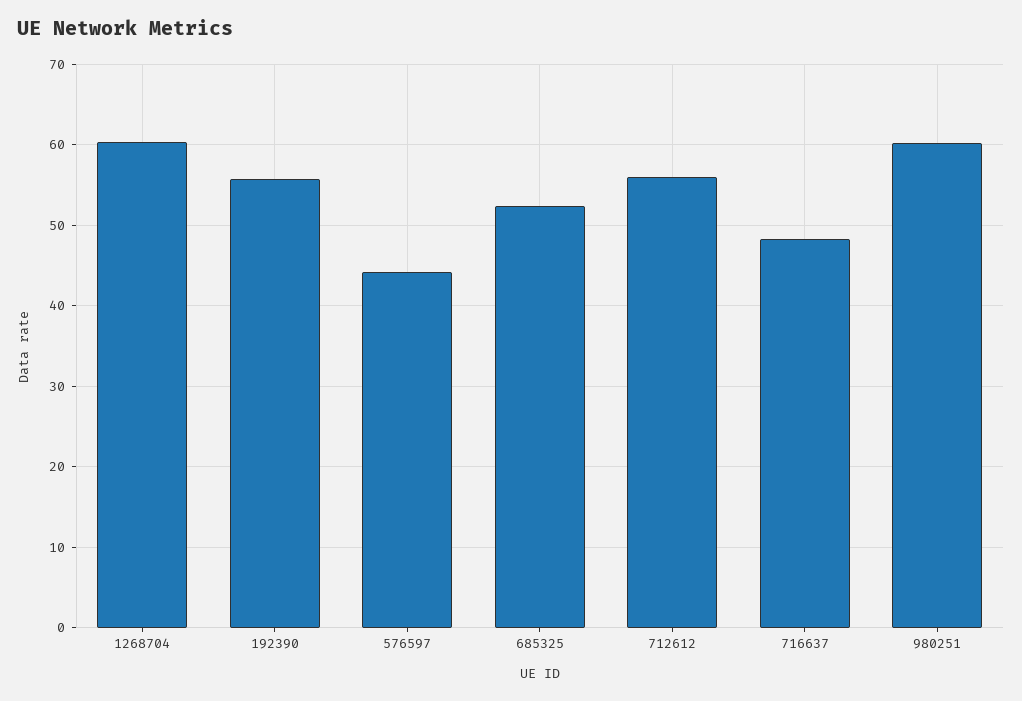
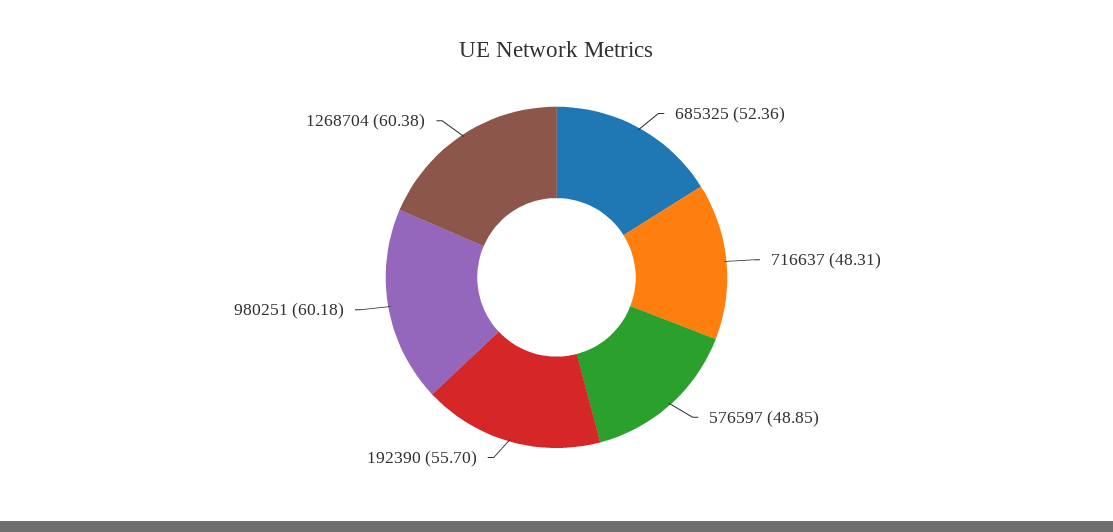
576597: 44 -> 48.85
712612: 56 -> none

